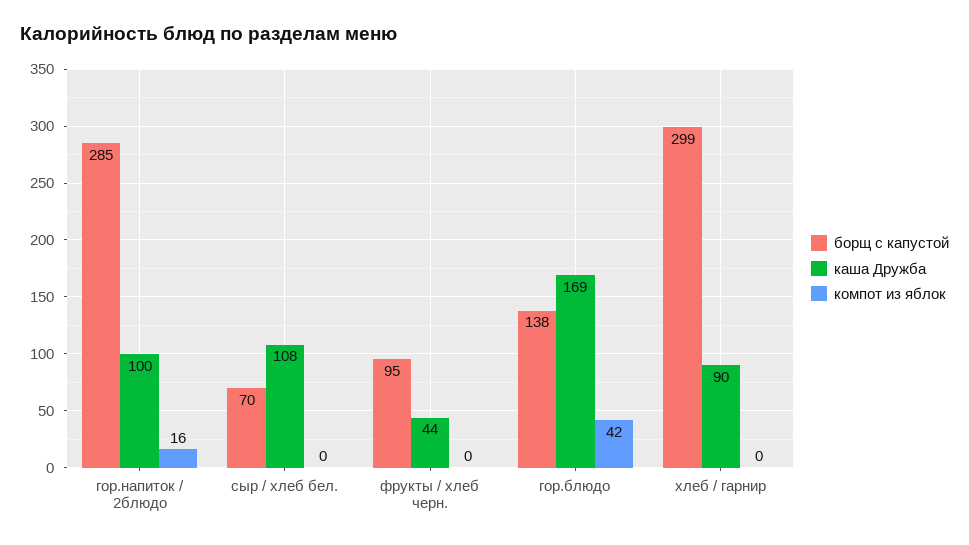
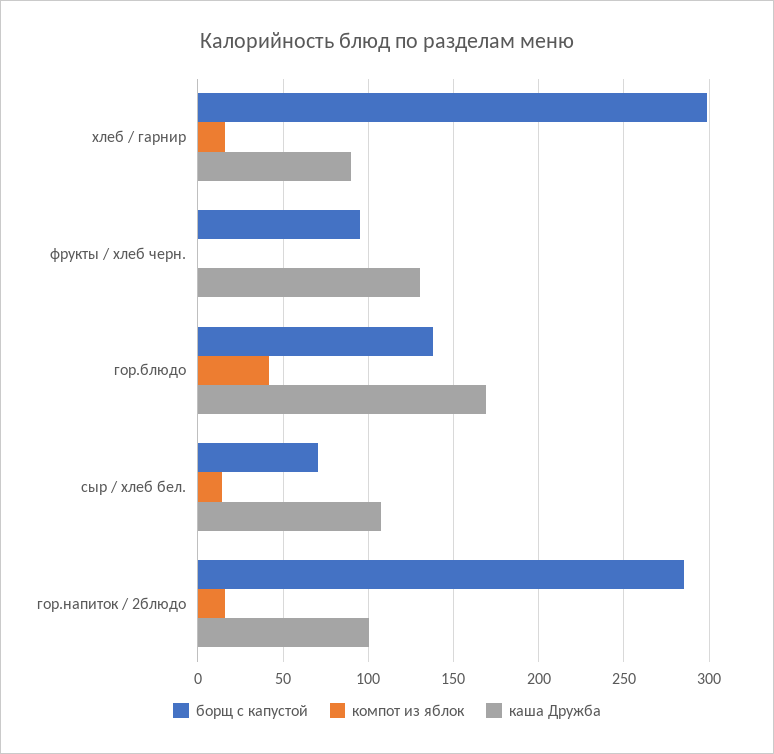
компот из яблок, сыр / хлеб бел.: 0 -> 15
каша Дружба, фрукты / хлеб черн.: 44 -> 130
компот из яблок, хлеб / гарнир: 0 -> 15

